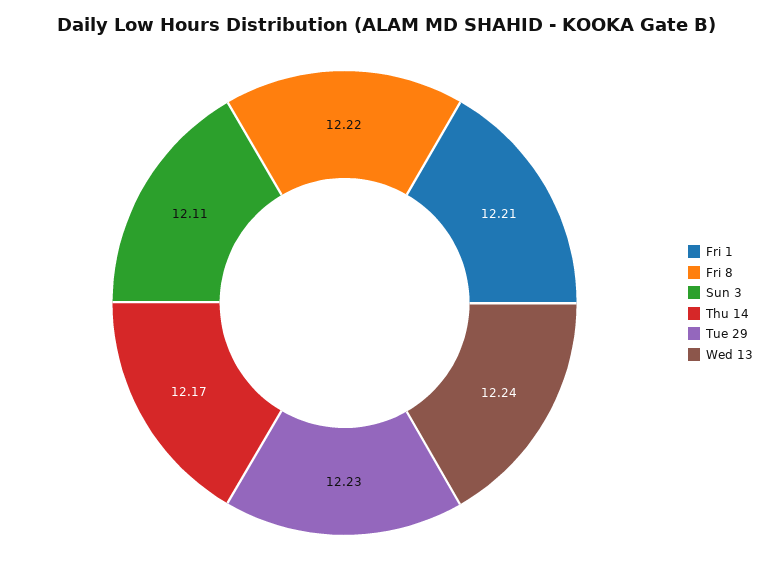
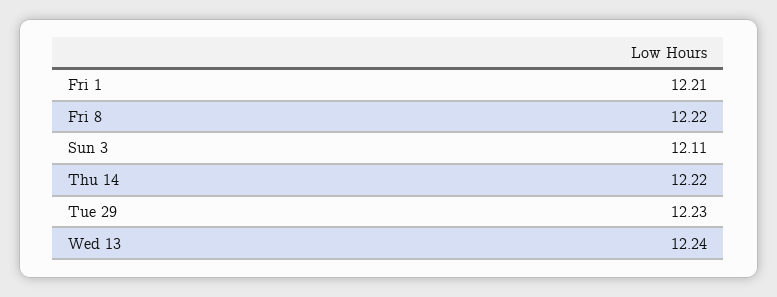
Thu 14: 12.17 -> 12.22

